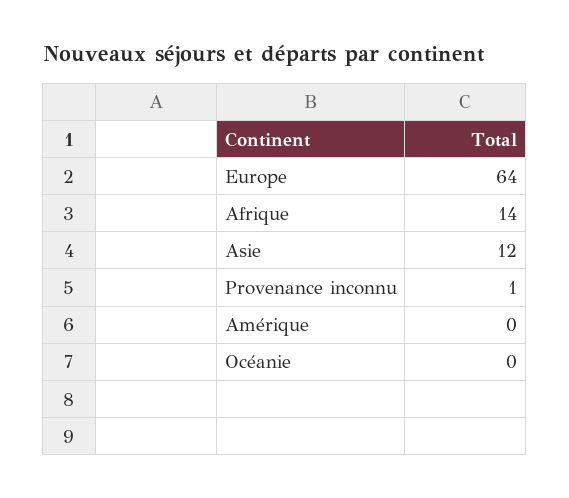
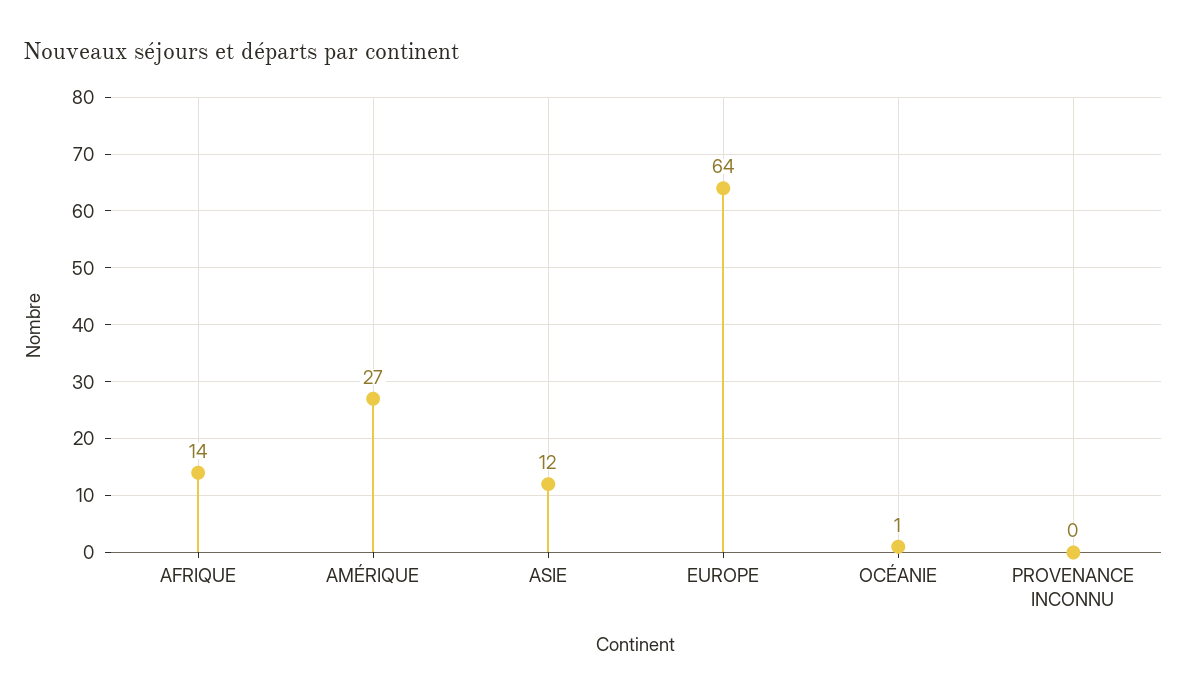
Provenance inconnu: 1 -> 0
Amérique: 0 -> 27
Océanie: 0 -> 1

